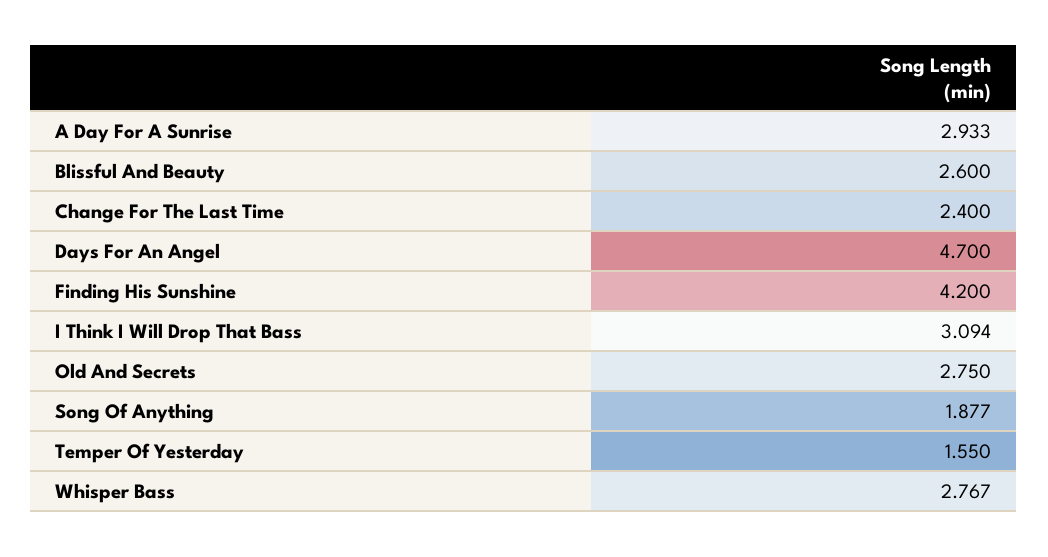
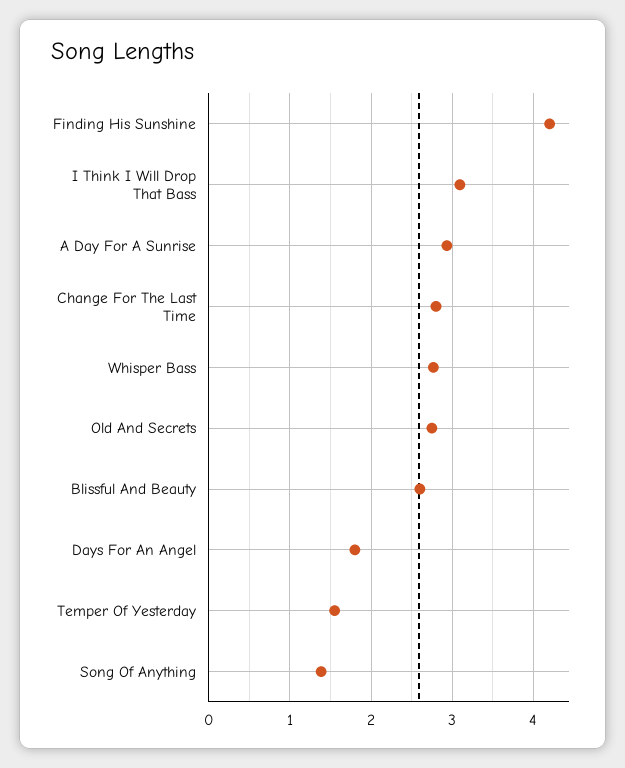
Change For The Last Time: 2.4 -> 2.8
Days For An Angel: 4.7 -> 1.8
Song Of Anything: 1.877 -> 1.4

